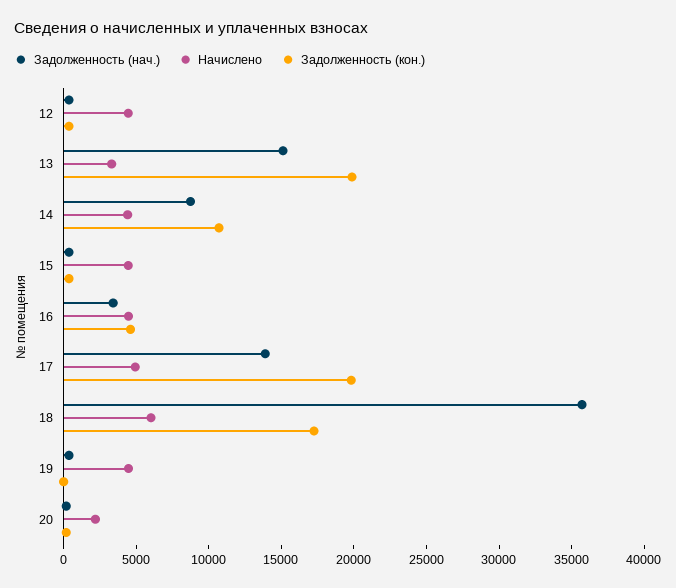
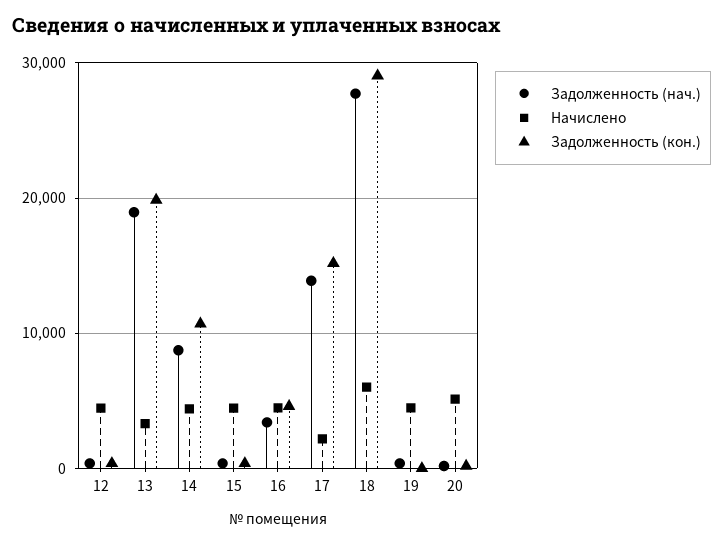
Задолженность (нач.), 13: 15000 -> 19000
Начислено, 17: 5000 -> 2000
Задолженность (кон.), 17: 20000 -> 15000
Задолженность (нач.), 18: 36000 -> 28000
Задолженность (кон.), 18: 17000 -> 29000
Начислено, 20: 2000 -> 5000

